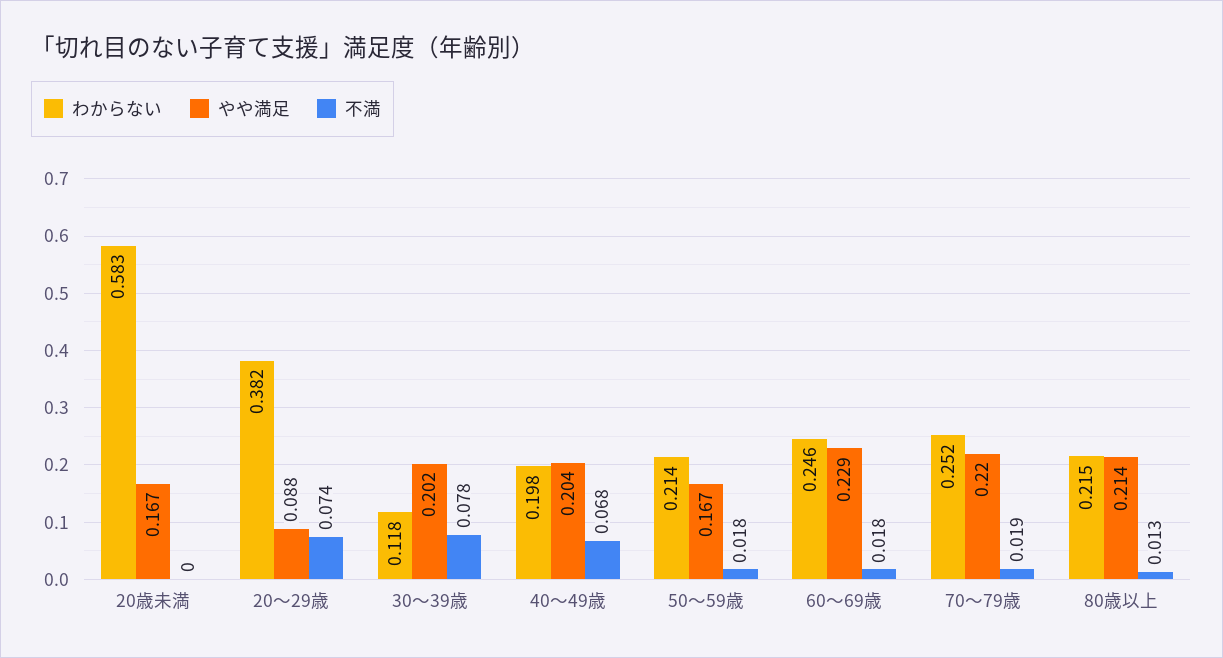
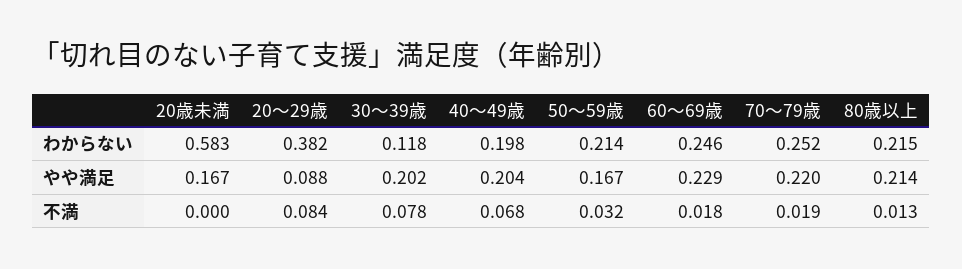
不満, 20～29歳: 0.074 -> 0.084
不満, 50～59歳: 0.018 -> 0.032

